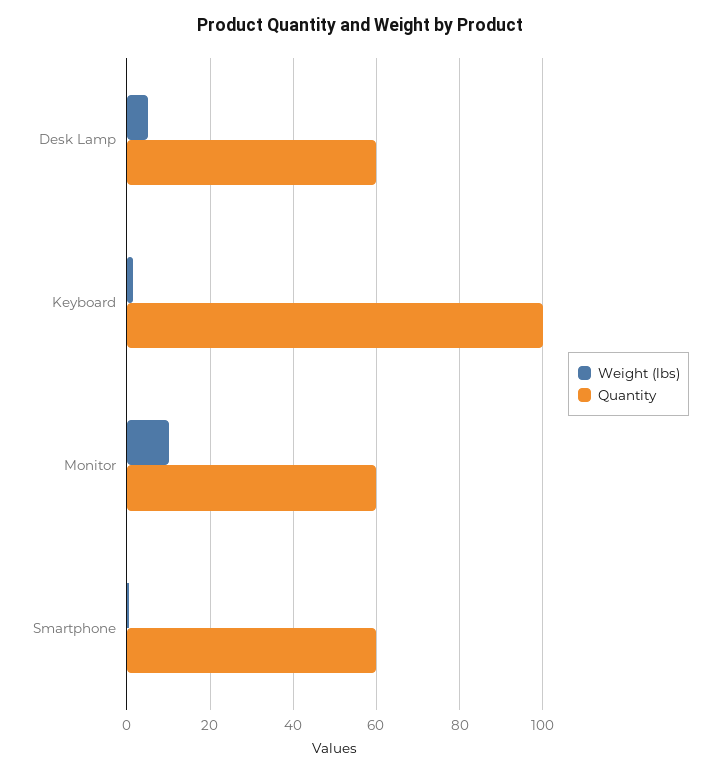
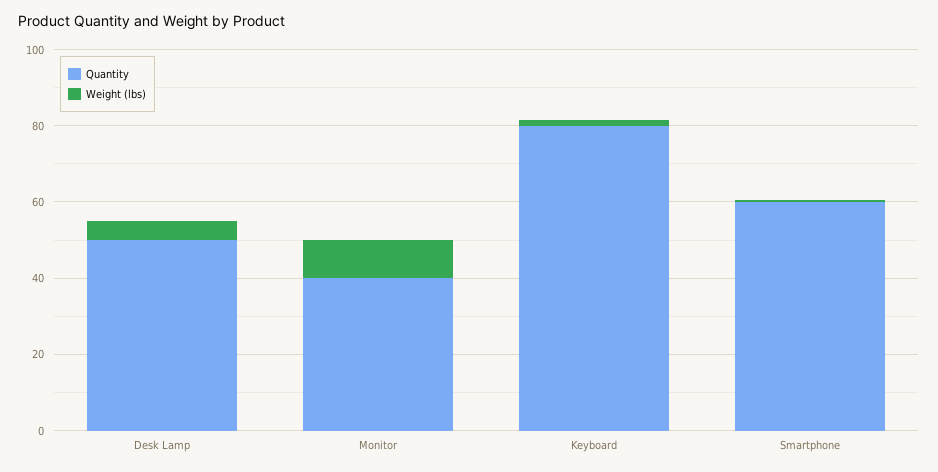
Quantity, Desk Lamp: 60 -> 50
Quantity, Keyboard: 100 -> 80
Quantity, Monitor: 60 -> 40

